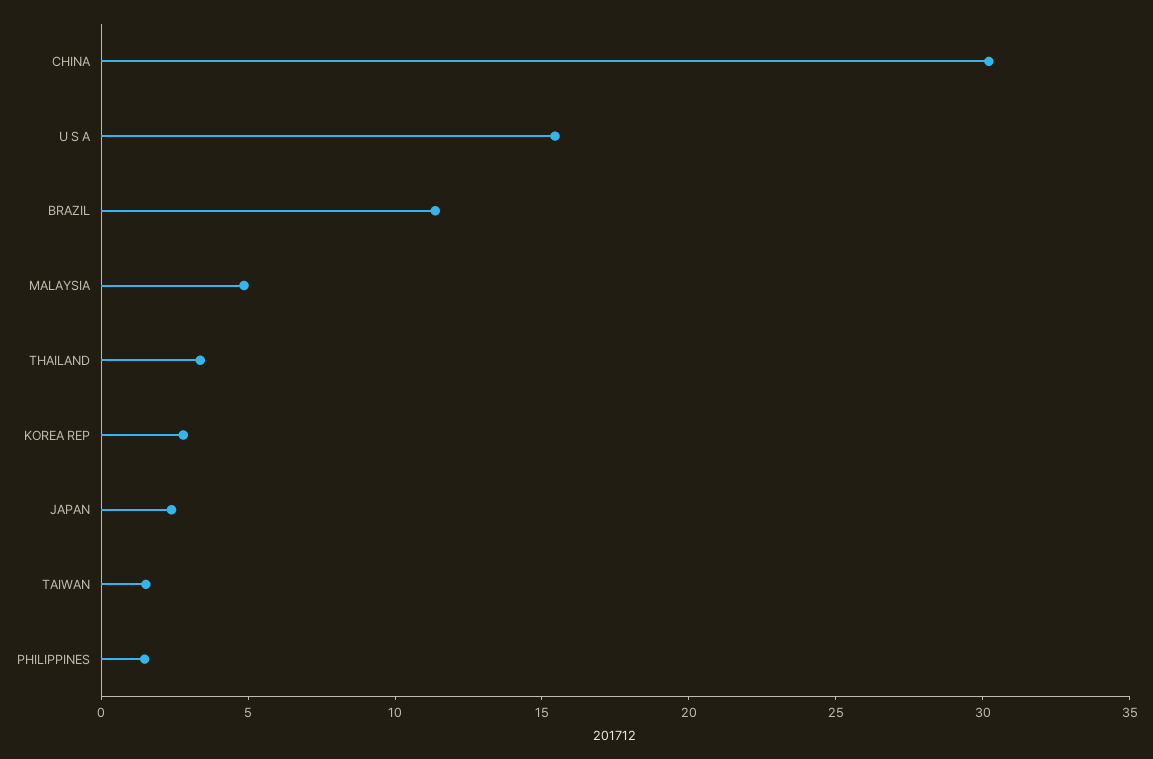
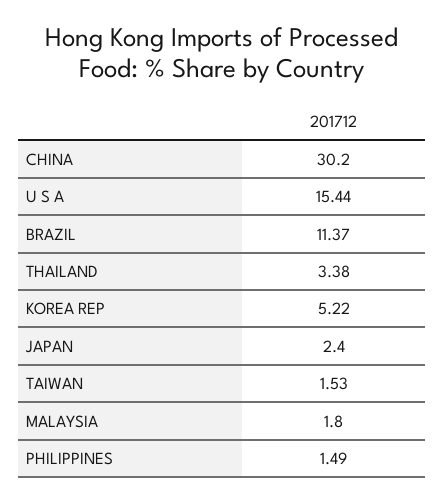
MALAYSIA: 5 -> 1.8
KOREA REP: 3 -> 5.22

